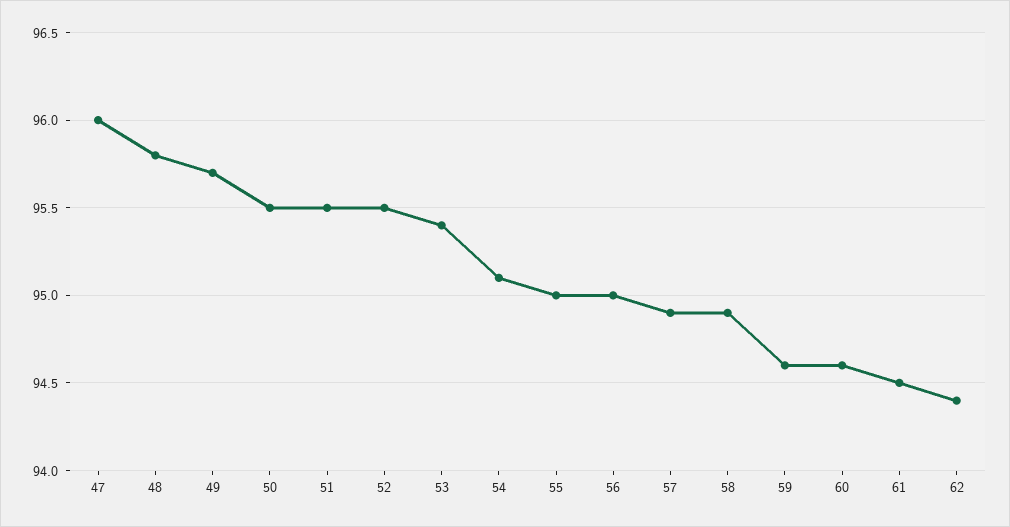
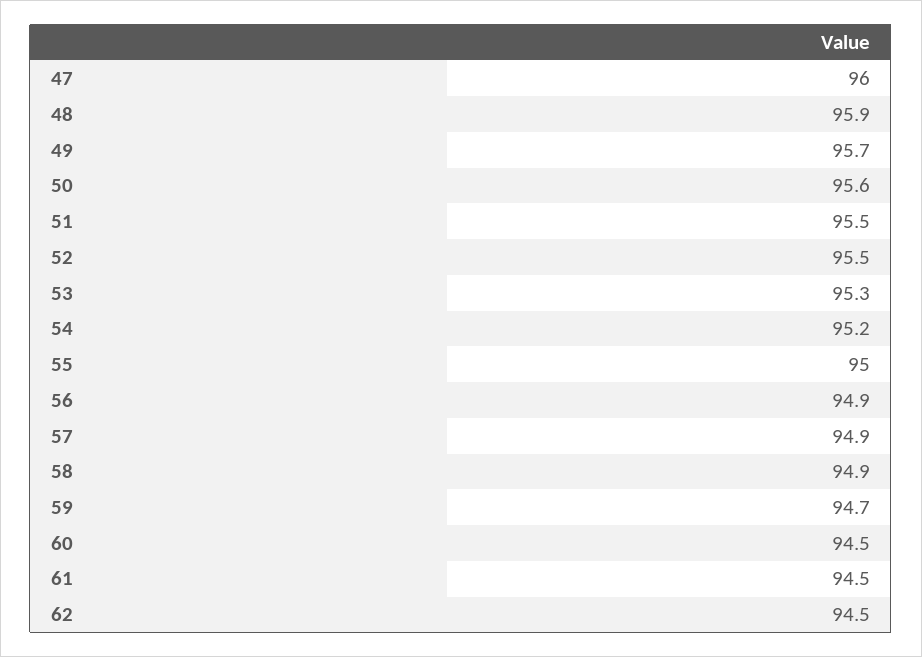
48: 95.8 -> 95.9
50: 95.5 -> 95.6
53: 95.4 -> 95.3
54: 95.1 -> 95.2
56: 95 -> 94.9
59: 94.6 -> 94.7
60: 94.6 -> 94.5
62: 94.4 -> 94.5

